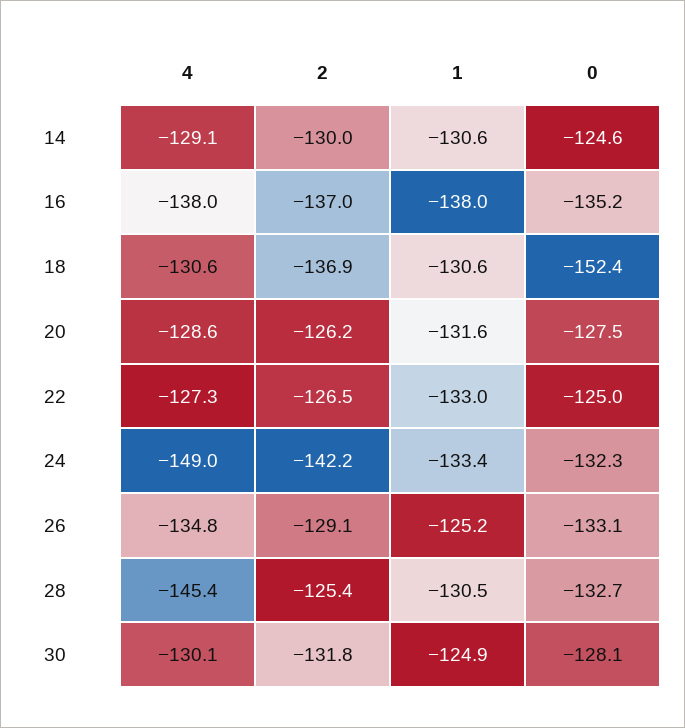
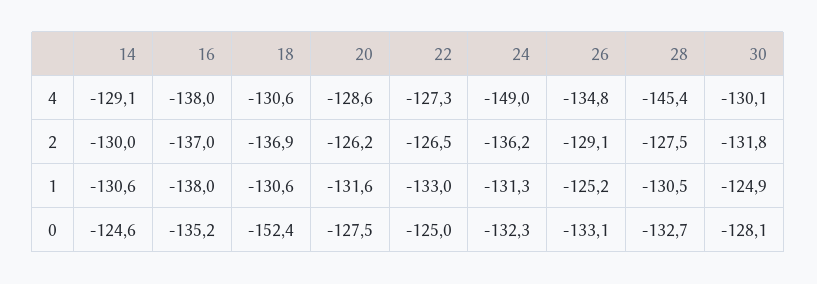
2, 24: -142.2 -> -136.2
1, 24: -133.4 -> -131.3
2, 28: -125.4 -> -127.5

